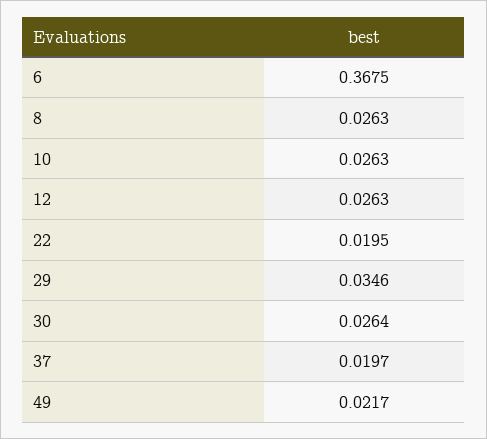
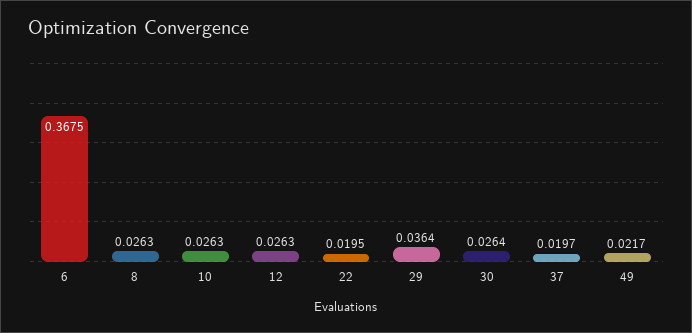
29: 0.0346 -> 0.0364

